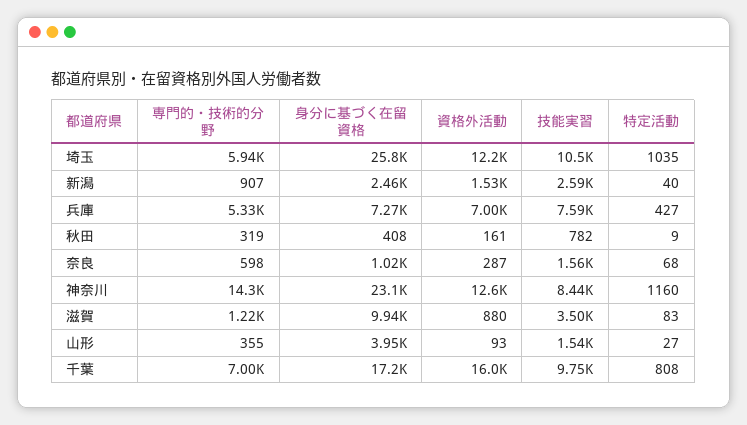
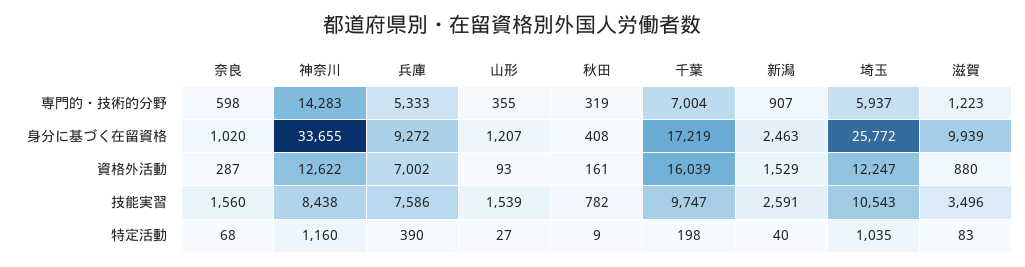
身分に基づく在留資格, 兵庫: 7270 -> 9272
特定活動, 兵庫: 427 -> 390
身分に基づく在留資格, 神奈川: 23100 -> 33655
身分に基づく在留資格, 山形: 3950 -> 1207
特定活動, 千葉: 808 -> 198

